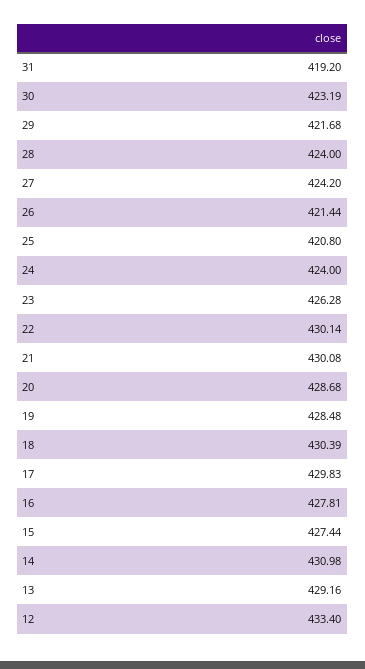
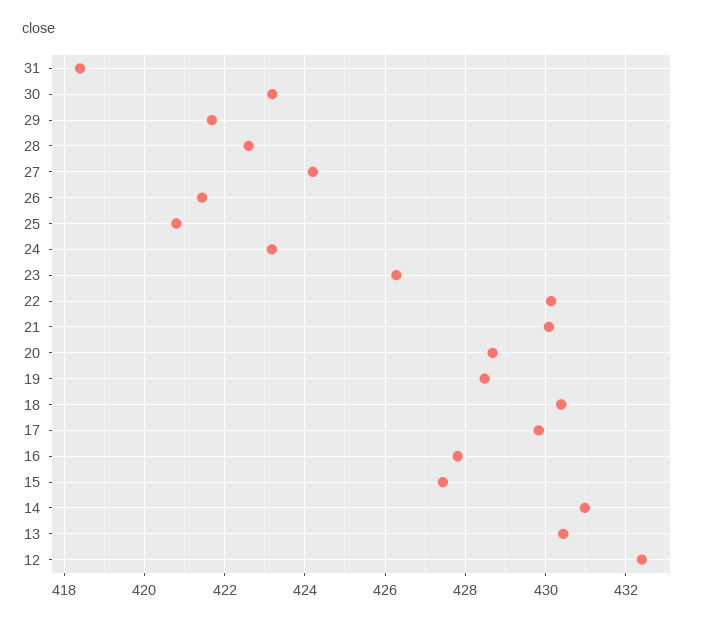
31: 419.2 -> 418.4
28: 424 -> 422.6
24: 424 -> 423.2
13: 429.16 -> 430.4
12: 433.4 -> 432.4

